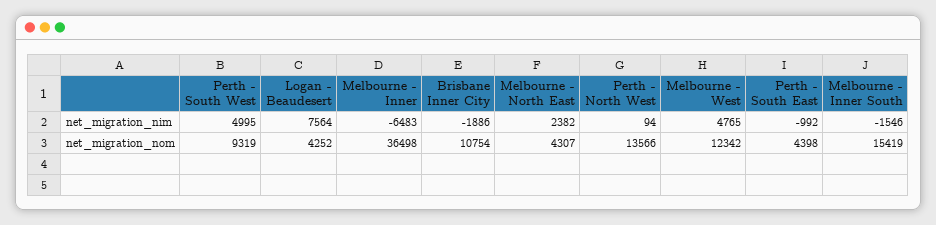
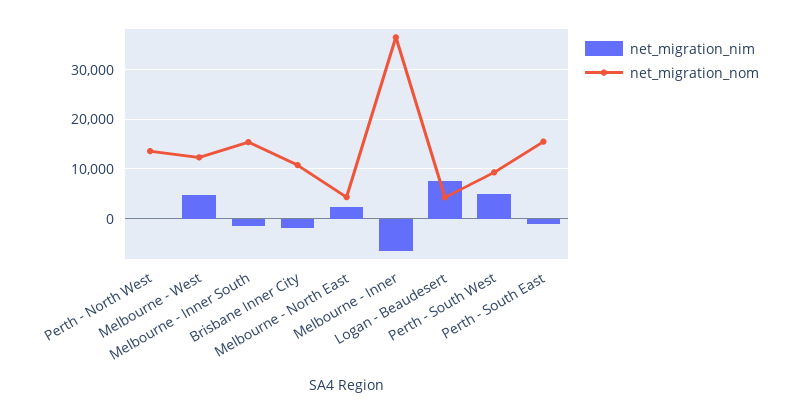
net_migration_nom, Perth - South East: 4398 -> 16000

